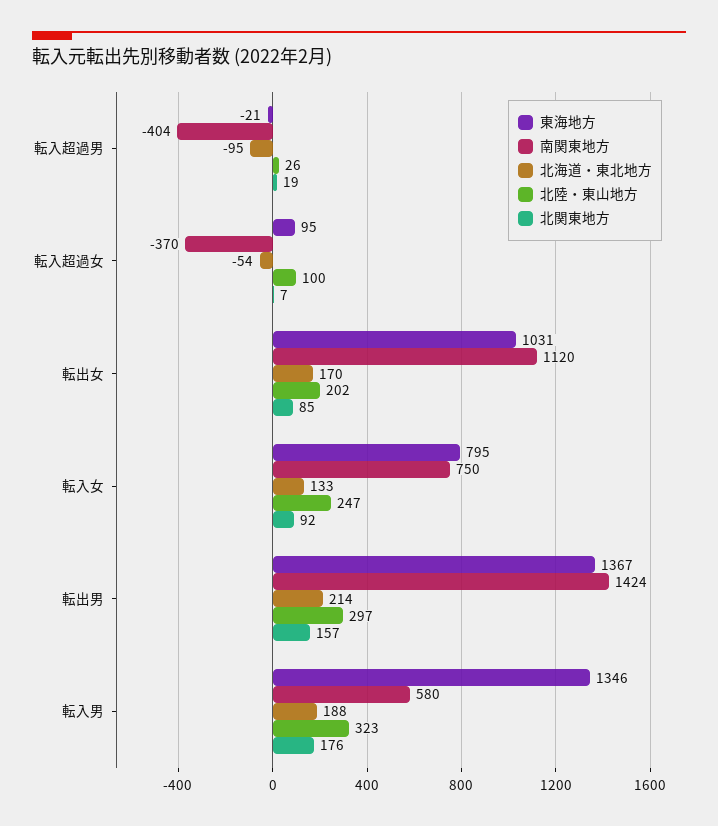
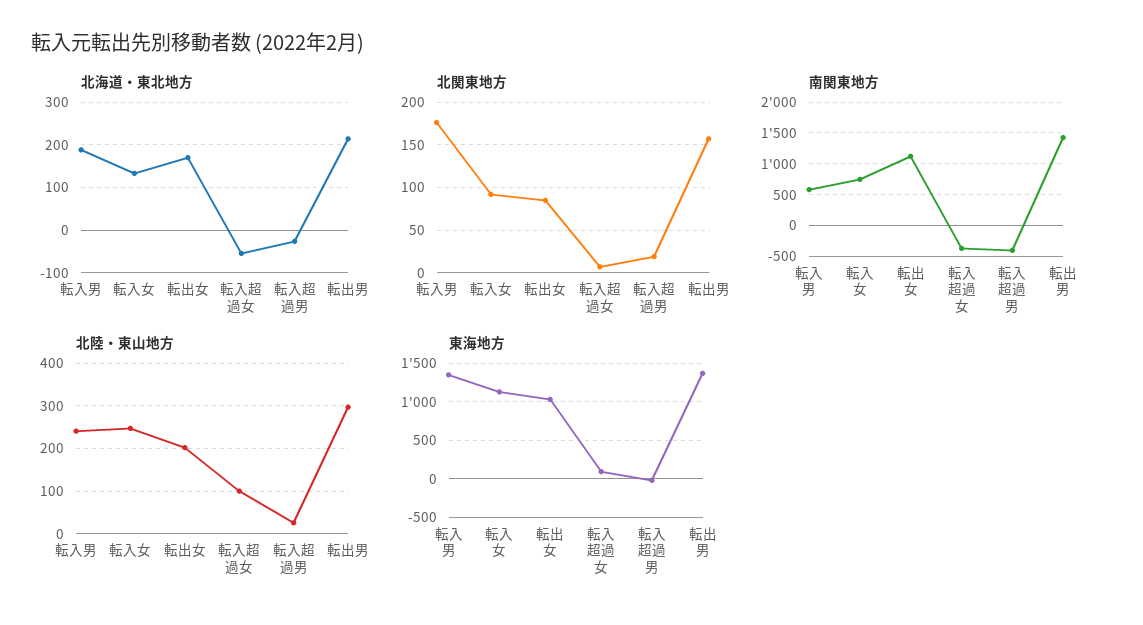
北海道・東北地方, 転入超過男: -95 -> -20
東海地方, 転入女: 795 -> 1100
北陸・東山地方, 転入男: 323 -> 240

